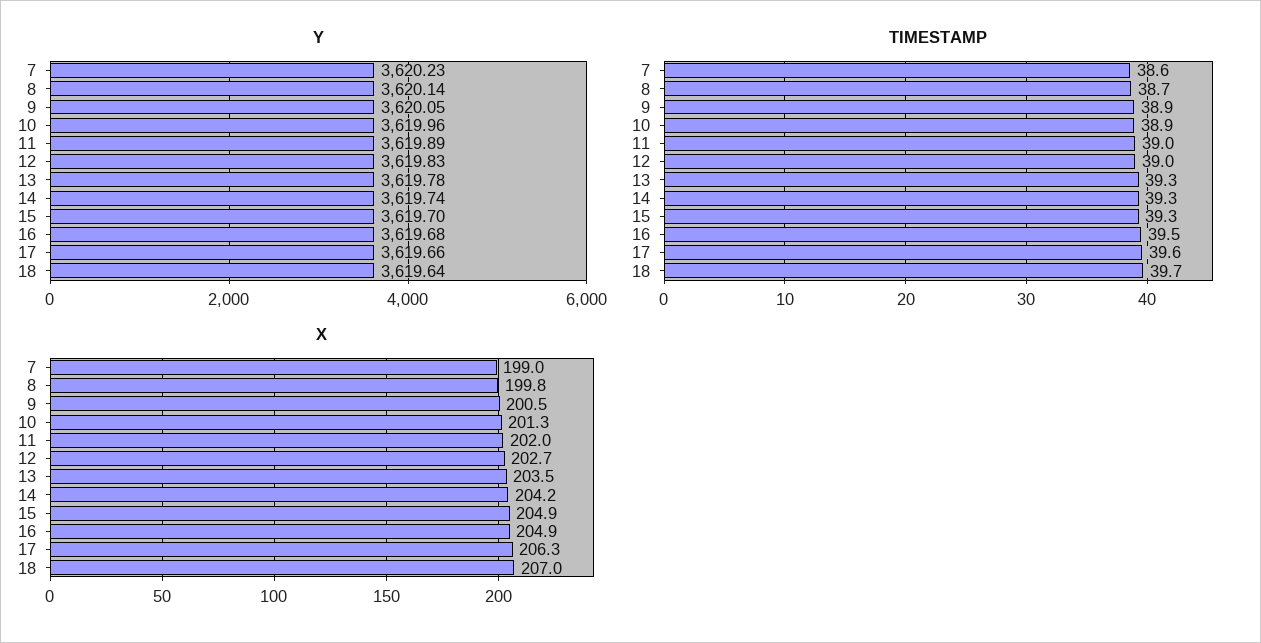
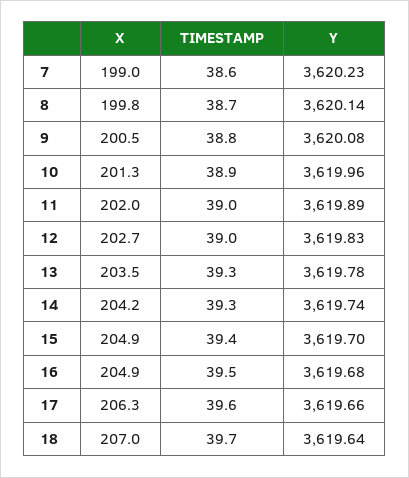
Y, 9: 3620.05 -> 3620.08
TIMESTAMP, 9: 38.9 -> 38.8
TIMESTAMP, 15: 39.3 -> 39.4

